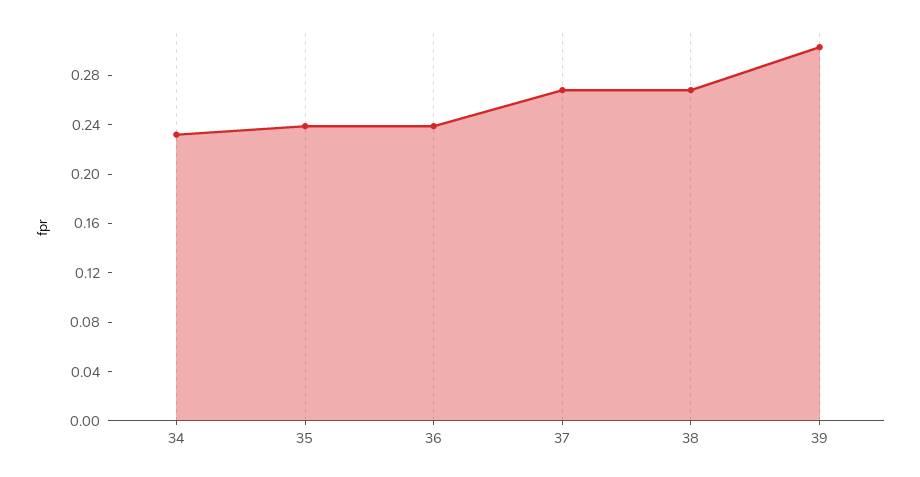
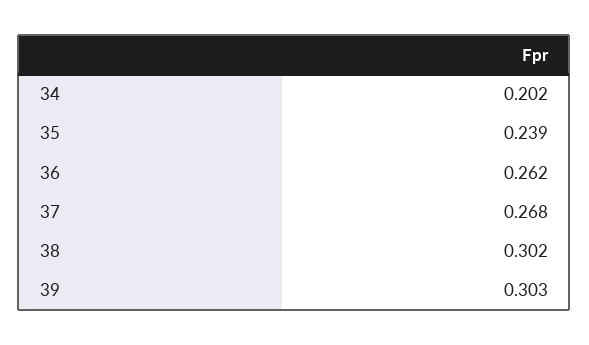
34: 0.23 -> 0.202
36: 0.24 -> 0.262
38: 0.27 -> 0.302

